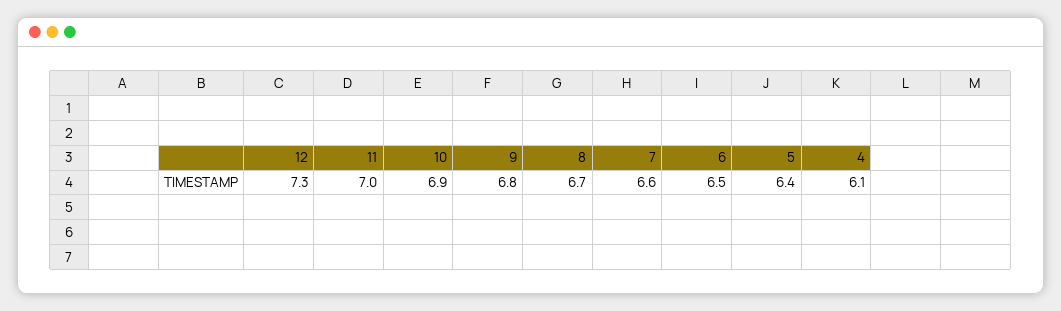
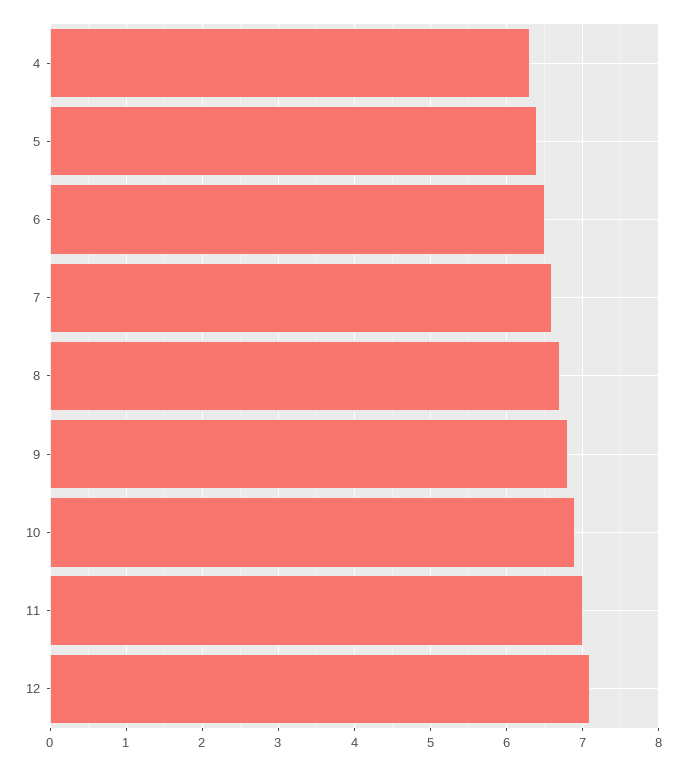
12: 7.3 -> 7.1
4: 6.1 -> 6.3

